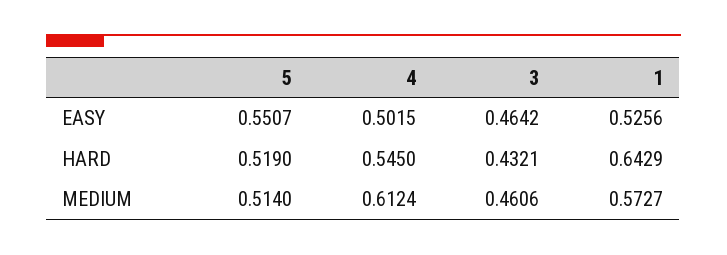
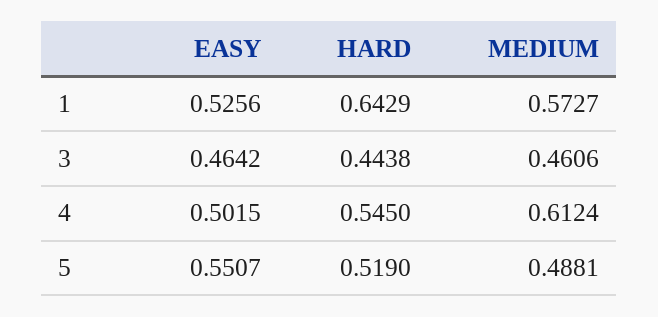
3, HARD: 0.4321 -> 0.4438
5, MEDIUM: 0.514 -> 0.4881

